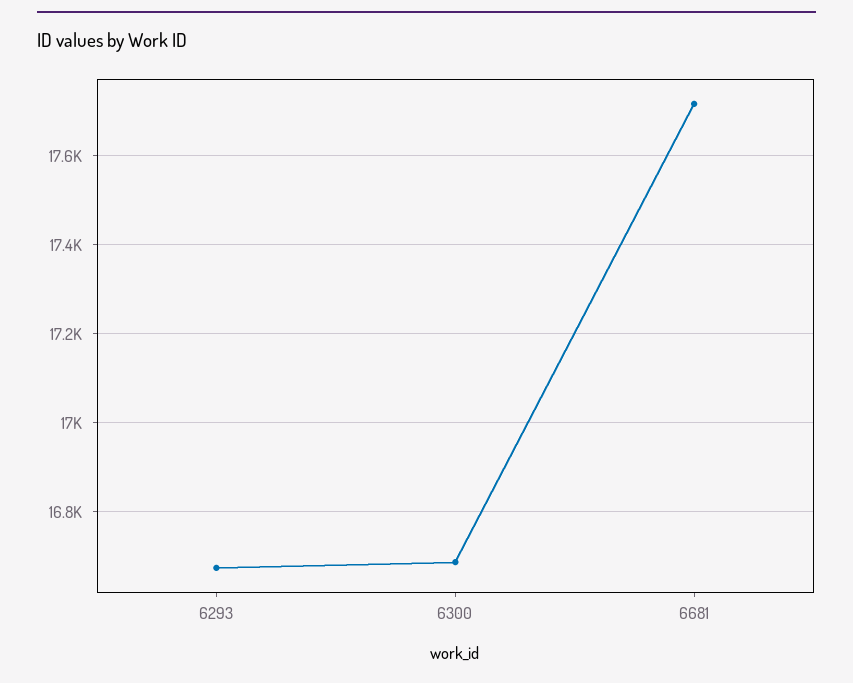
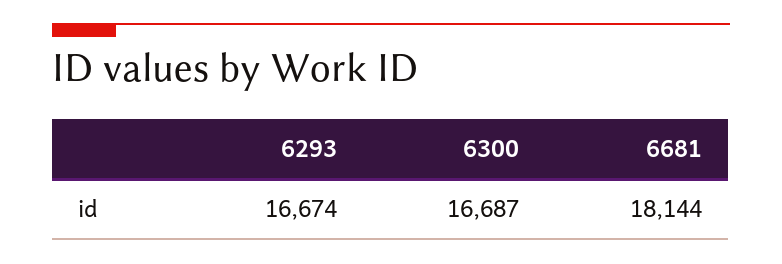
6681: 17720 -> 18144

